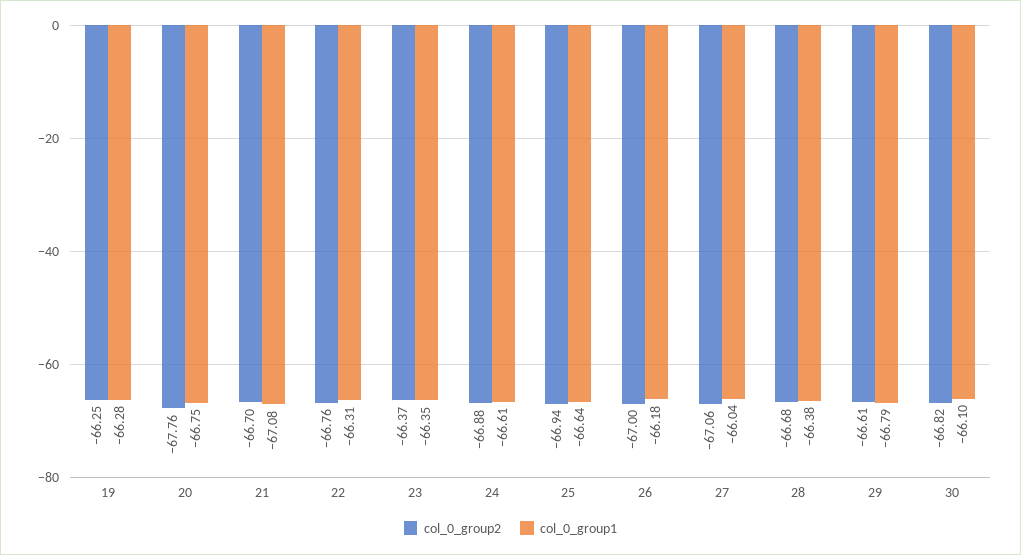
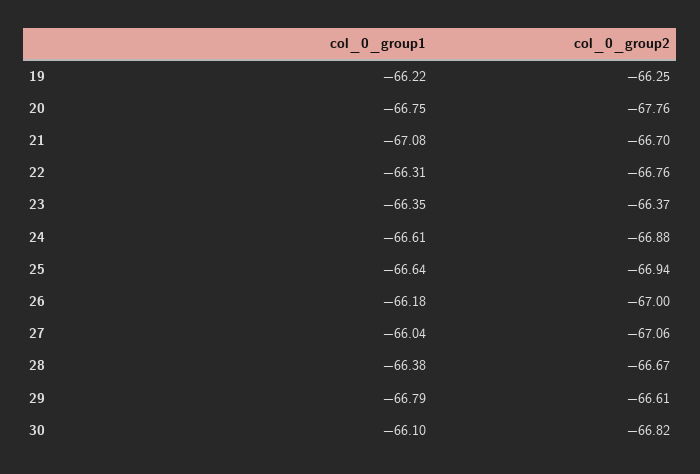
col_0_group1, 19: -66.28 -> -66.22
col_0_group2, 28: -66.68 -> -66.67

